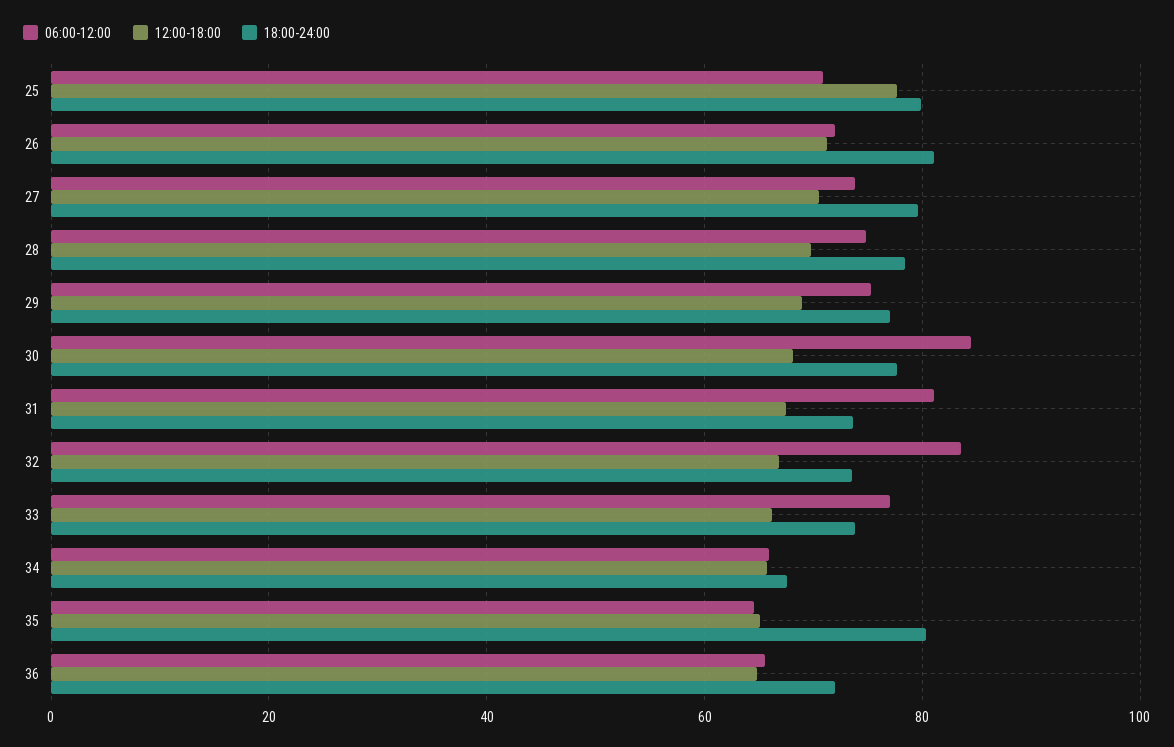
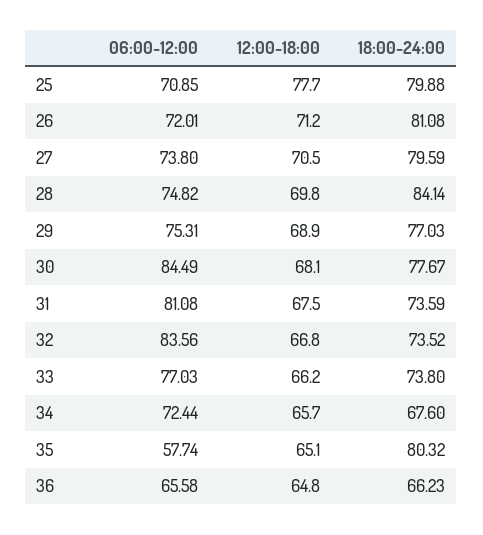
18:00-24:00, 28: 78 -> 84.14
06:00-12:00, 34: 66 -> 72.44
06:00-12:00, 35: 64 -> 57.74
18:00-24:00, 36: 72 -> 66.23

